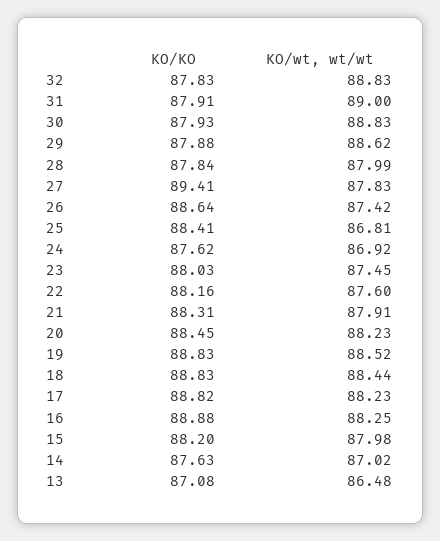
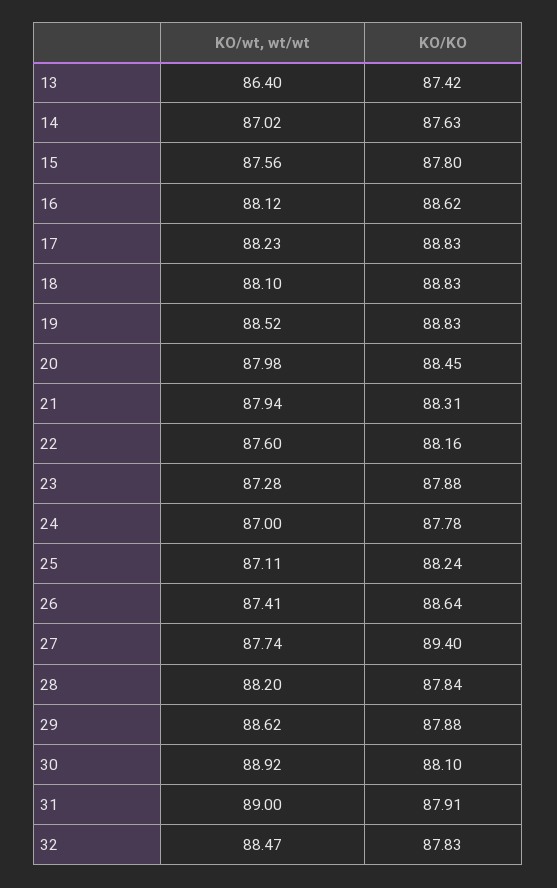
KO/wt, wt/wt, 32: 88.83 -> 88.47
KO/KO, 30: 87.93 -> 88.1
KO/wt, wt/wt, 30: 88.83 -> 88.92
KO/wt, wt/wt, 28: 87.99 -> 88.2
KO/KO, 27: 89.41 -> 89.4
KO/wt, wt/wt, 27: 87.83 -> 87.74
KO/wt, wt/wt, 26: 87.42 -> 87.41
KO/KO, 25: 88.41 -> 88.24
KO/wt, wt/wt, 25: 86.81 -> 87.11
KO/KO, 24: 87.62 -> 87.78
KO/wt, wt/wt, 24: 86.92 -> 87
KO/KO, 23: 88.03 -> 87.88
KO/wt, wt/wt, 23: 87.45 -> 87.28
KO/wt, wt/wt, 21: 87.91 -> 87.94
KO/wt, wt/wt, 20: 88.23 -> 87.98
KO/wt, wt/wt, 18: 88.44 -> 88.1
KO/KO, 17: 88.82 -> 88.83
KO/KO, 16: 88.88 -> 88.62
KO/wt, wt/wt, 16: 88.25 -> 88.12
KO/KO, 15: 88.2 -> 87.8
KO/wt, wt/wt, 15: 87.98 -> 87.56
KO/KO, 13: 87.08 -> 87.42
KO/wt, wt/wt, 13: 86.48 -> 86.4

